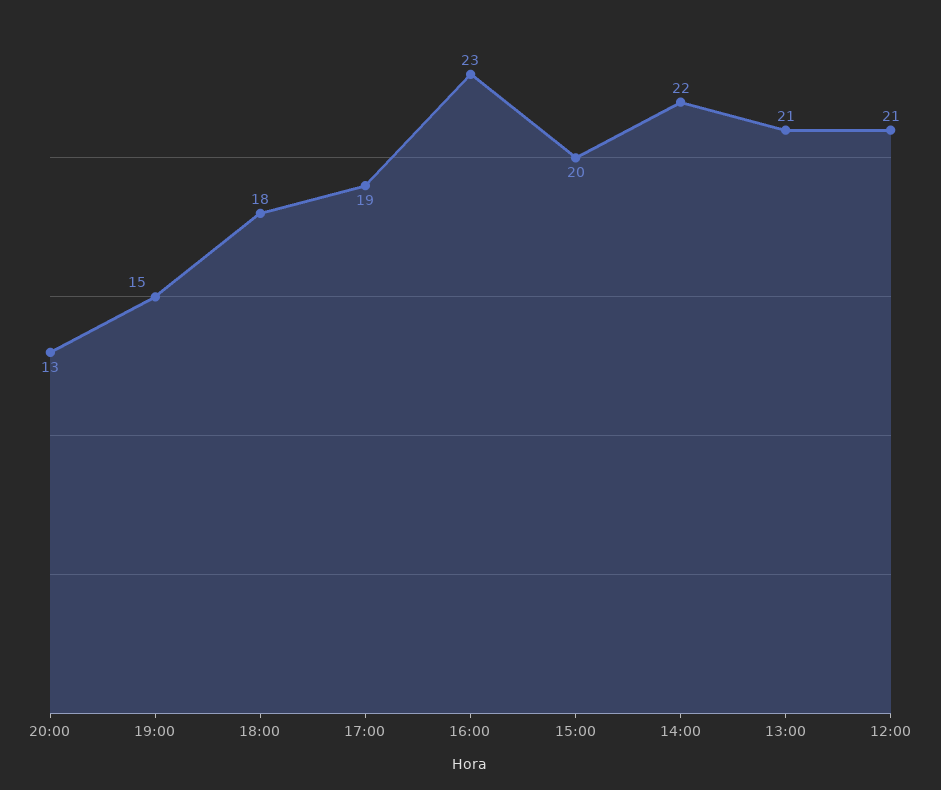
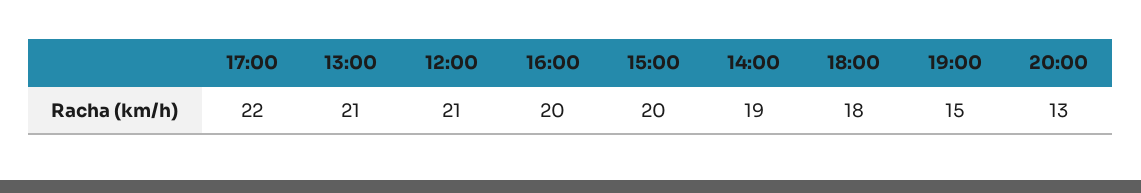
17:00: 19 -> 22
16:00: 23 -> 20
14:00: 22 -> 19

